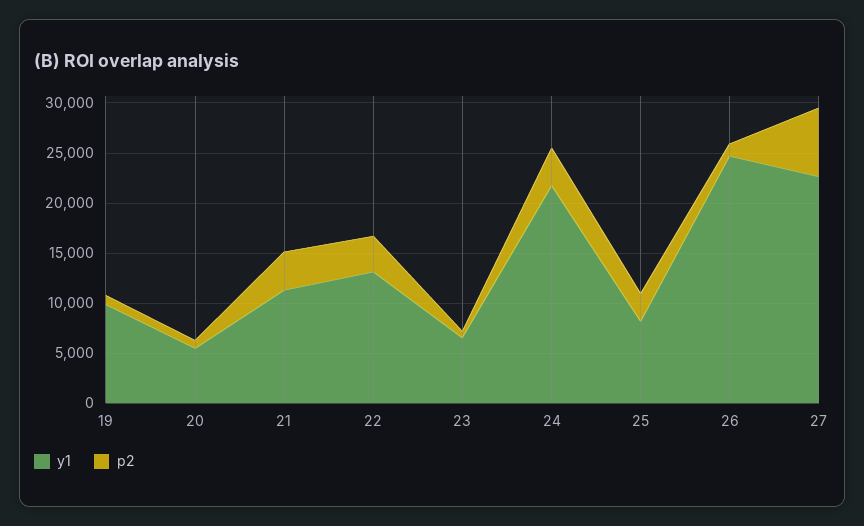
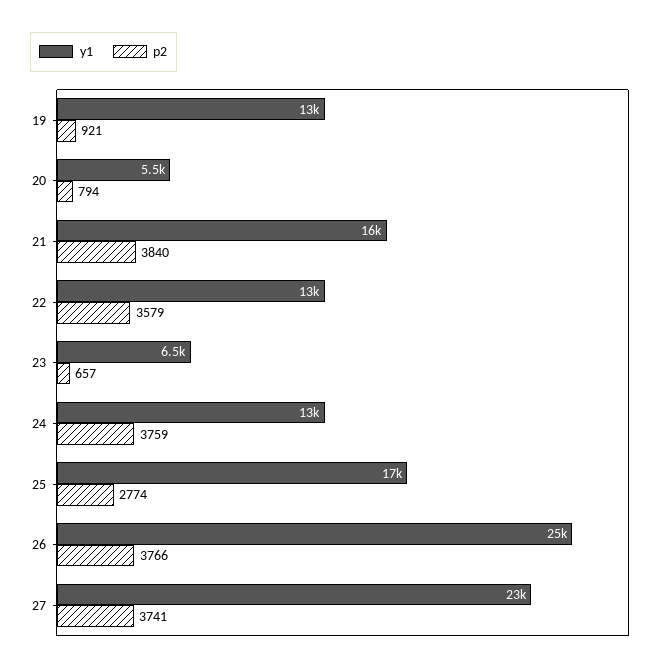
y1, 19: 10000 -> 13000
y1, 21: 11000 -> 16000
y1, 24: 22000 -> 13000
y1, 25: 8000 -> 17000
p2, 26: 1000 -> 3766
p2, 27: 7000 -> 3741

